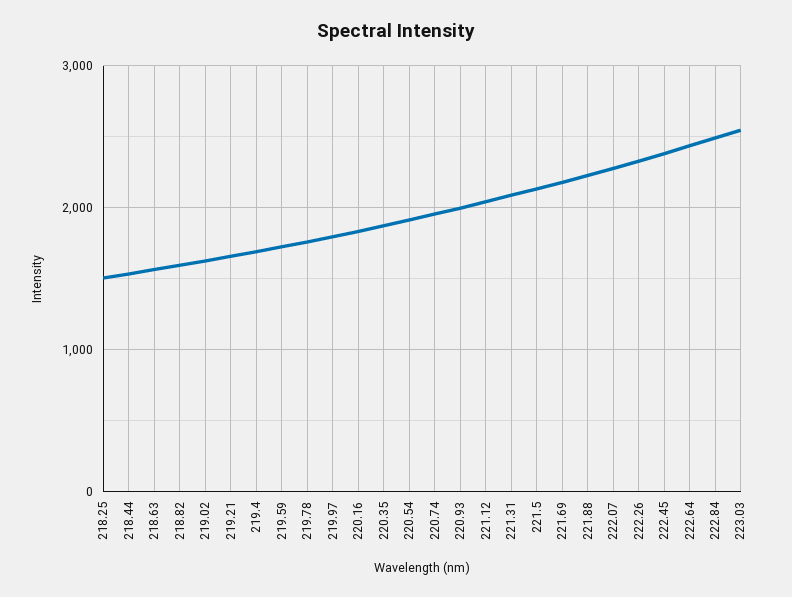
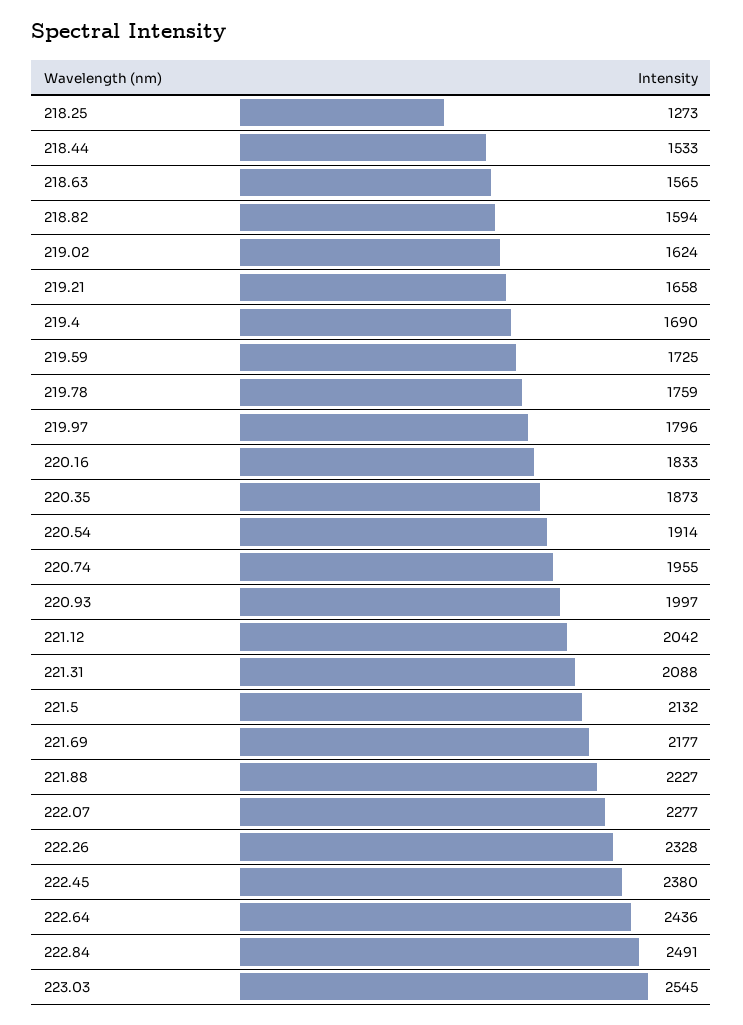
218.25: 1500 -> 1273

